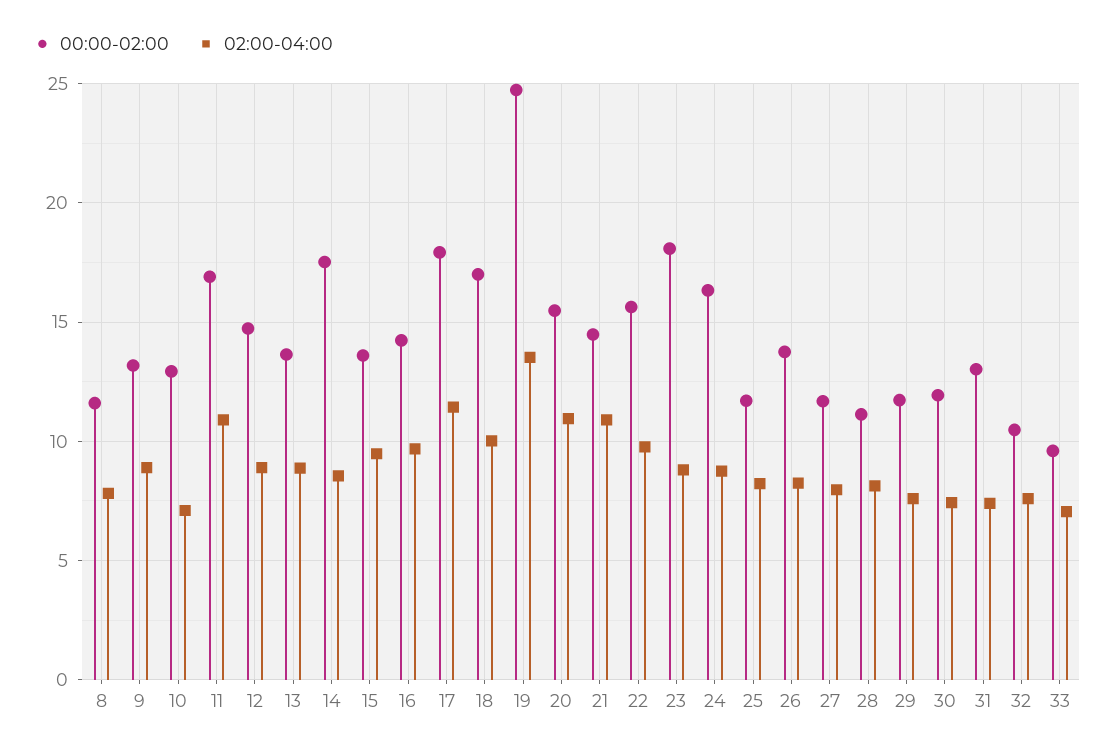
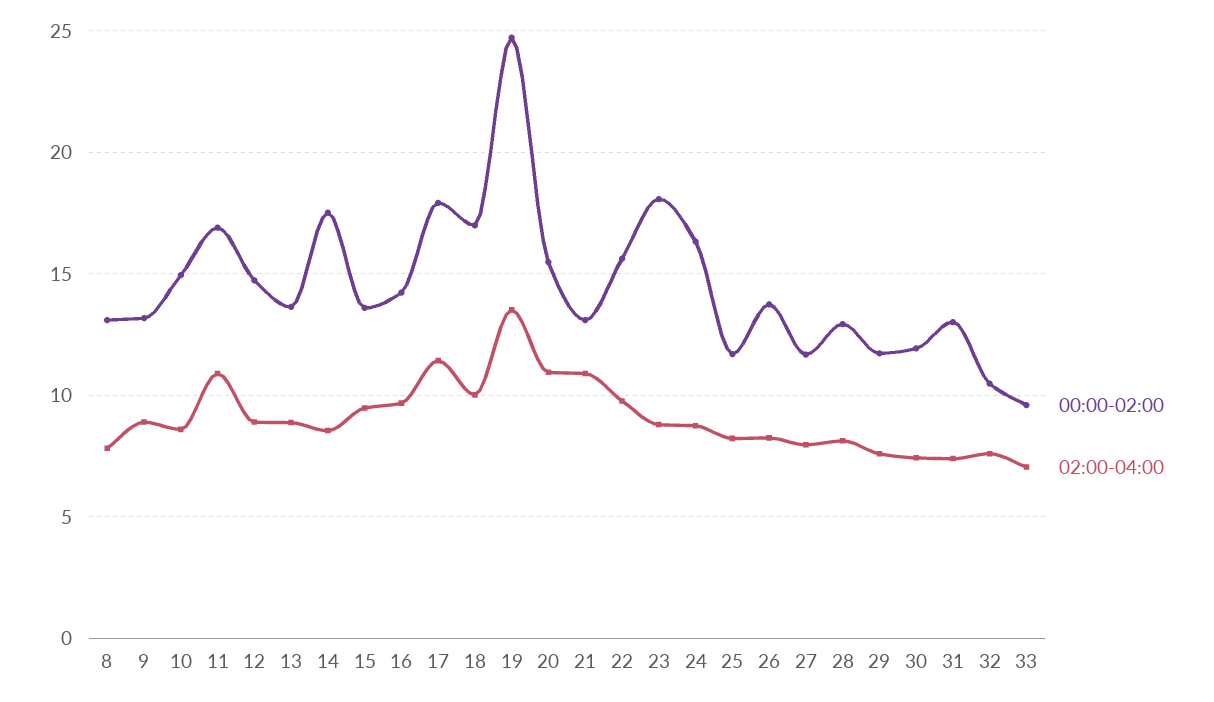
00:00-02:00, 8: 11.5 -> 13
00:00-02:00, 10: 13 -> 15
02:00-04:00, 10: 7 -> 8.5
00:00-02:00, 21: 14.5 -> 13
00:00-02:00, 28: 11 -> 13

